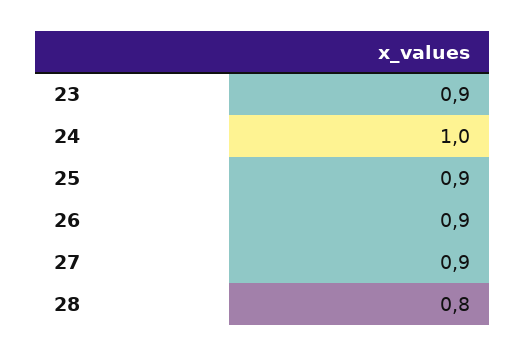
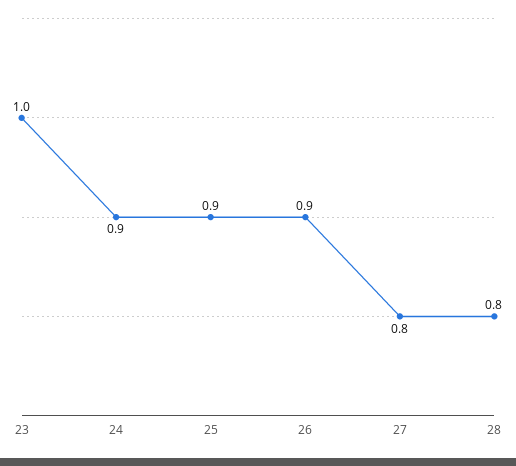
23: 0.9 -> 1
24: 1 -> 0.9
27: 0.9 -> 0.8

